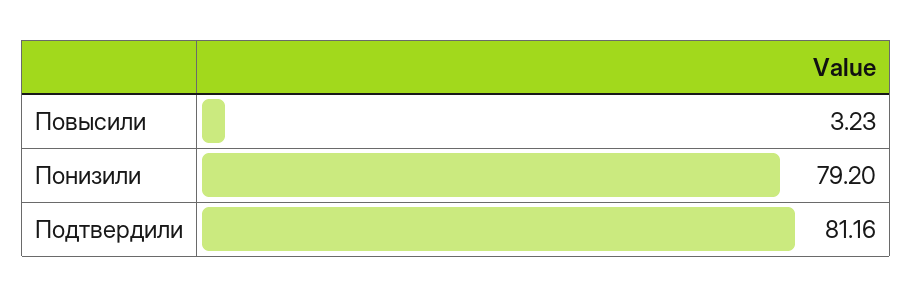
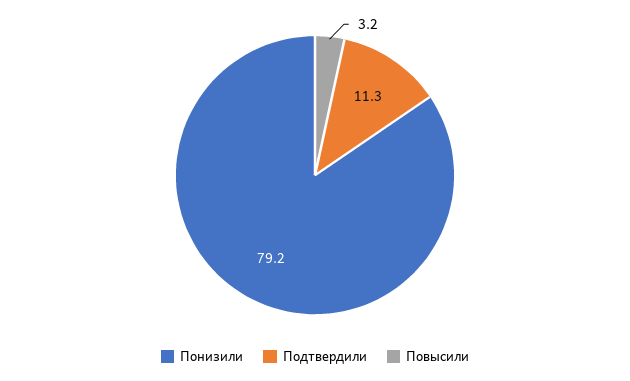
Подтвердили: 81.16 -> 11.3

